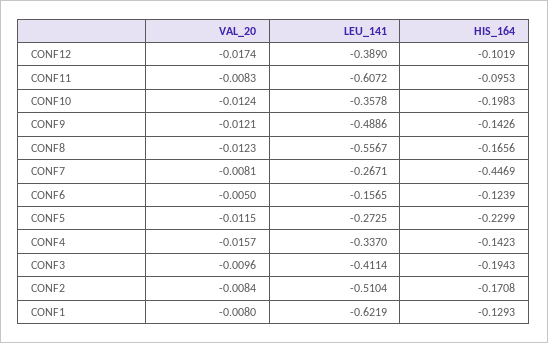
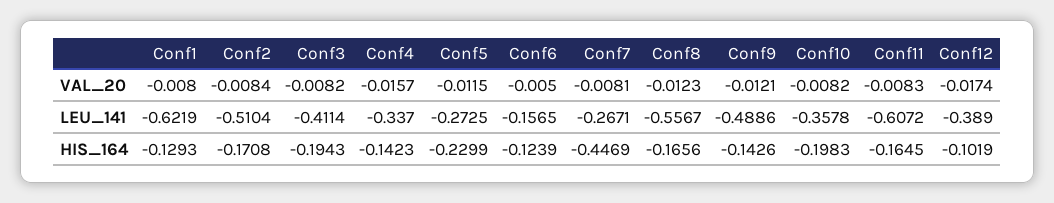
HIS_164, CONF11: -0.0953 -> -0.1645
VAL_20, CONF10: -0.0124 -> -0.0082
VAL_20, CONF3: -0.0096 -> -0.0082

